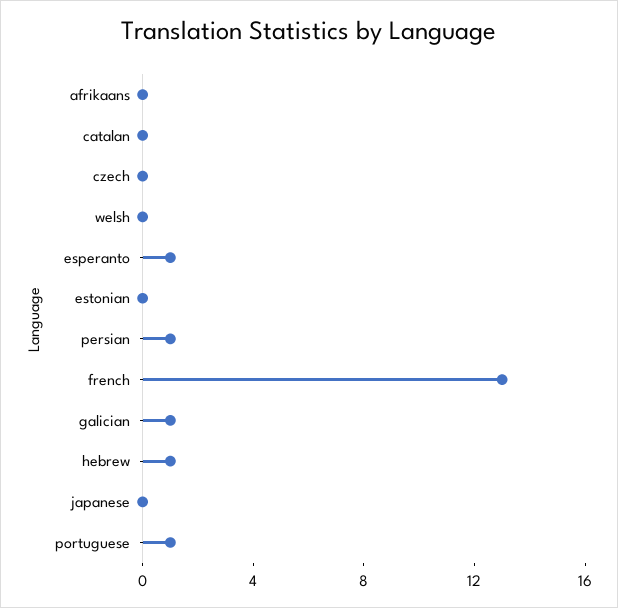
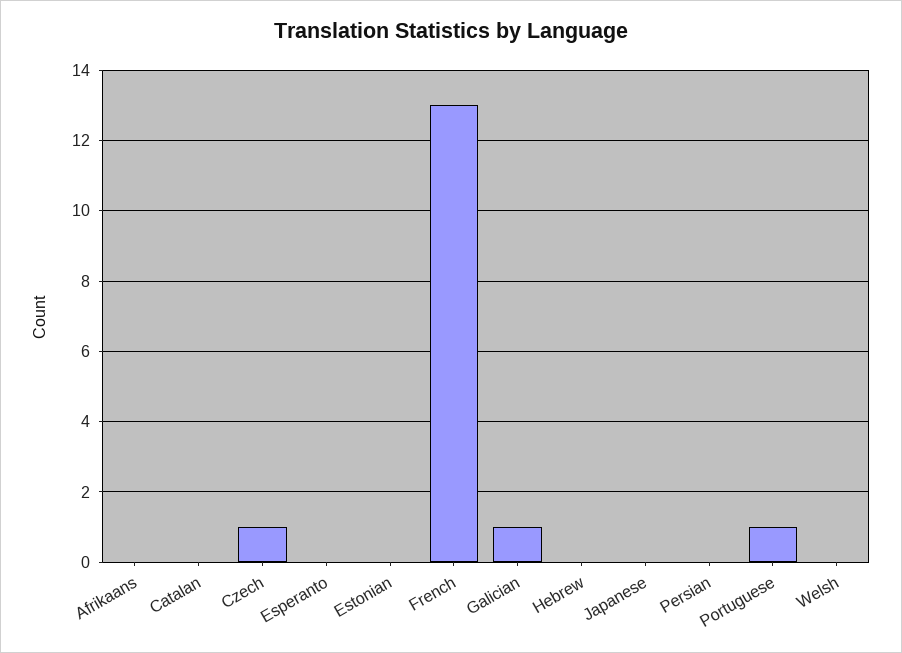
czech: 0 -> 1
esperanto: 1 -> 0
persian: 1 -> 0
hebrew: 1 -> 0

